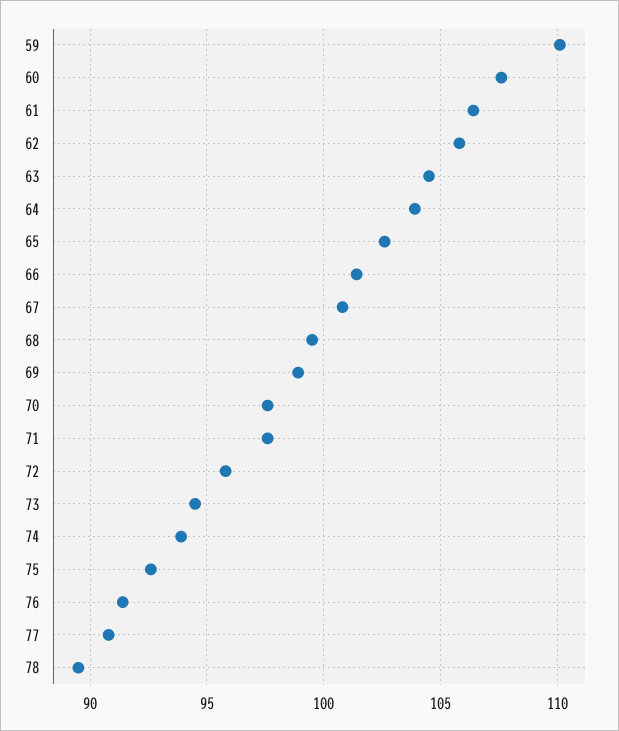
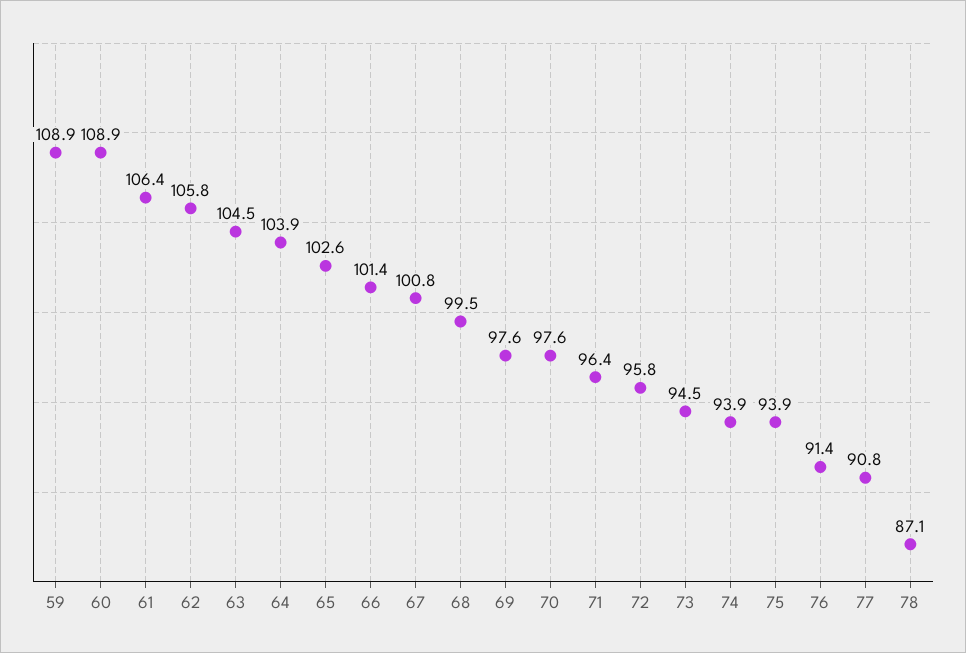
59: 110 -> 108.9
60: 107.5 -> 108.9
69: 99 -> 97.6
71: 97.5 -> 96.4
75: 92.5 -> 93.9
78: 89.5 -> 87.1

